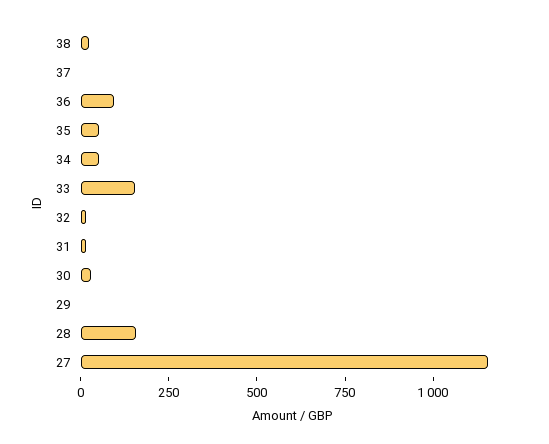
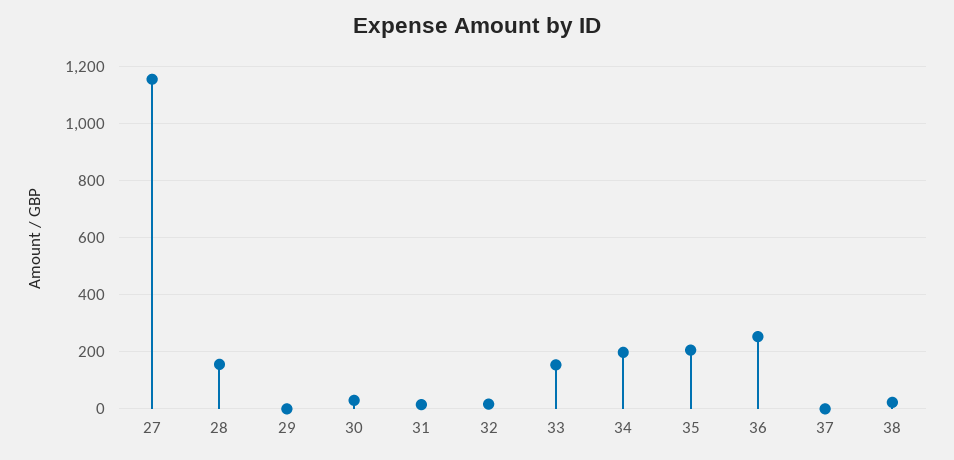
36: 100 -> 250
35: 50 -> 200
34: 50 -> 200

